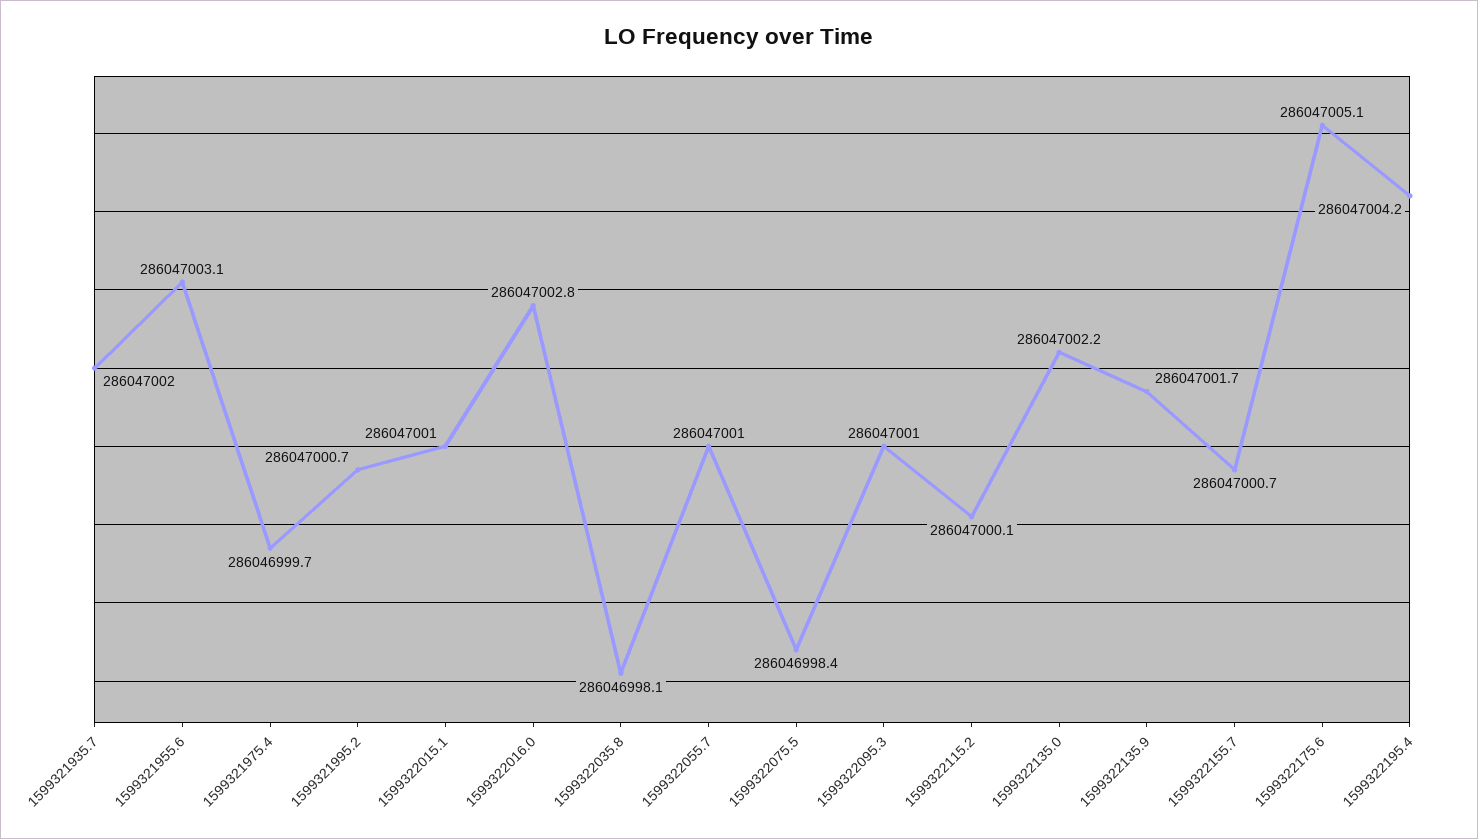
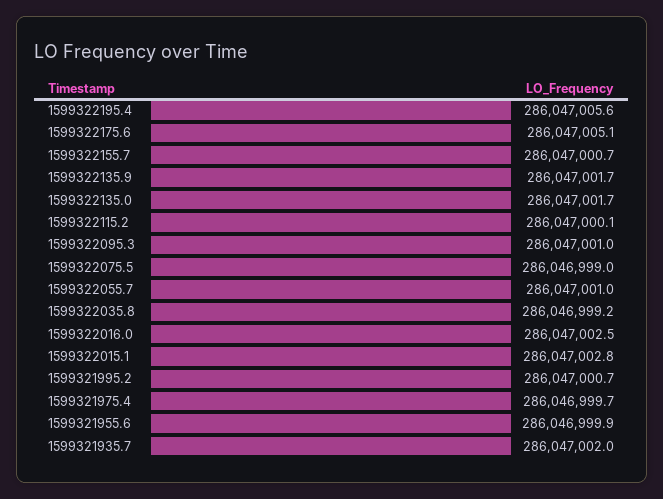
1599321955.6: 286047003.1 -> 286046999.9
1599322015.1: 286047001 -> 286047002.8
1599322016.0: 286047002.8 -> 286047002.5
1599322035.8: 286046998.1 -> 286046999.2
1599322075.5: 286046998.4 -> 286046999
1599322135.0: 286047002.2 -> 286047001.7
1599322195.4: 286047004.2 -> 286047005.6

